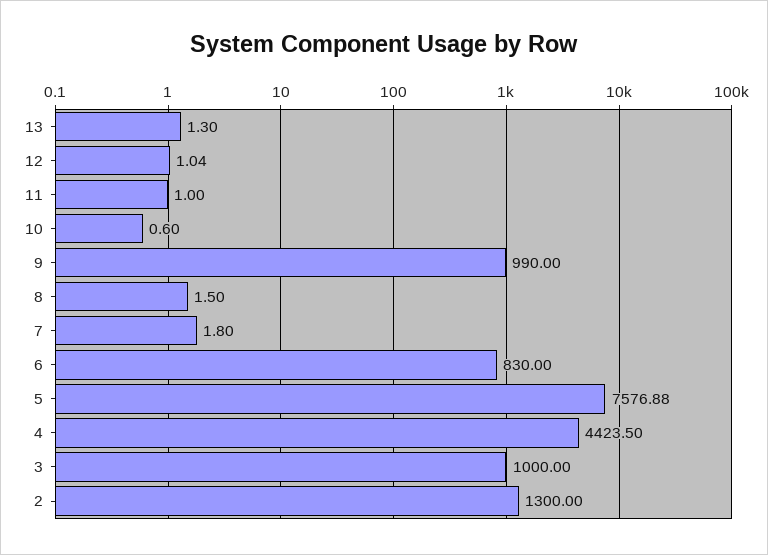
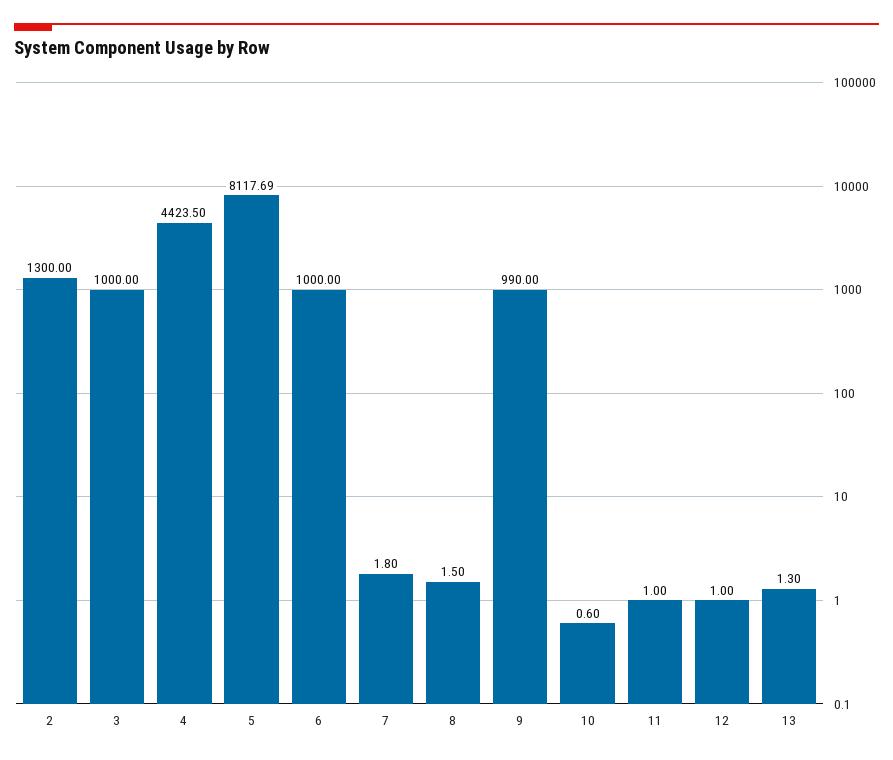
12: 1.04 -> 1
6: 830 -> 1000
5: 7576.88 -> 8117.69

